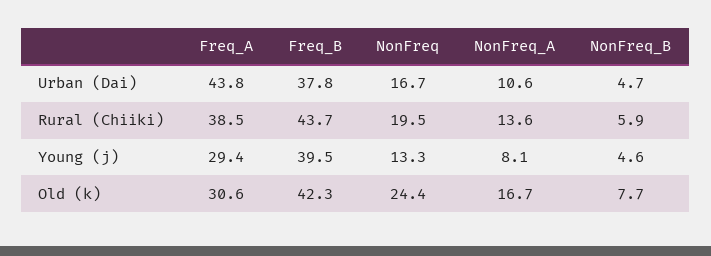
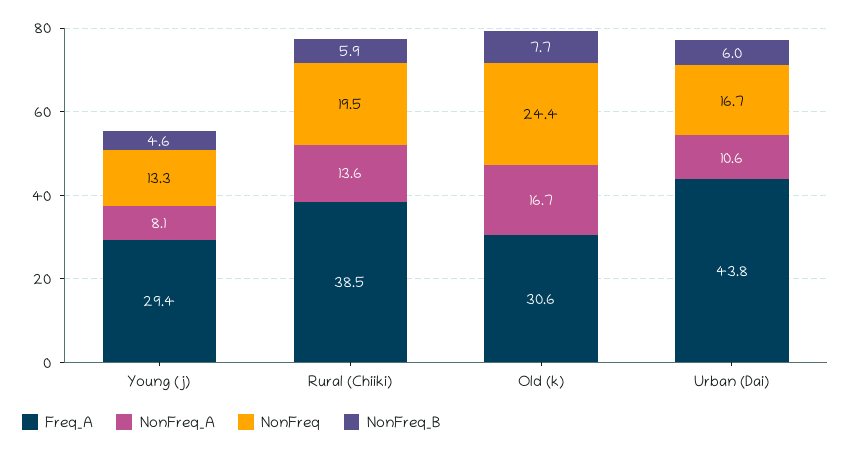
Freq_B, Urban (Dai): 37.8 -> none
NonFreq_B, Urban (Dai): 4.7 -> 6
Freq_B, Rural (Chiiki): 43.7 -> none
Freq_B, Young (j): 39.5 -> none
Freq_B, Old (k): 42.3 -> none

